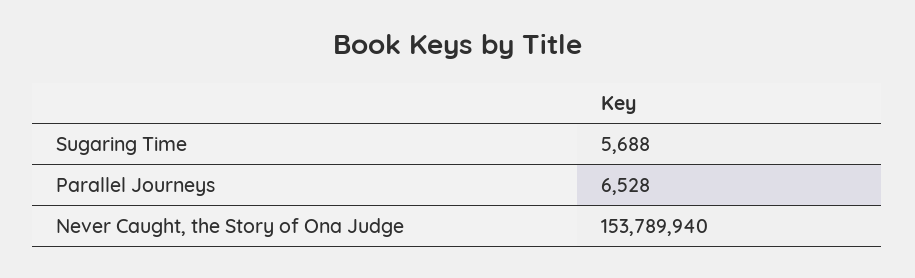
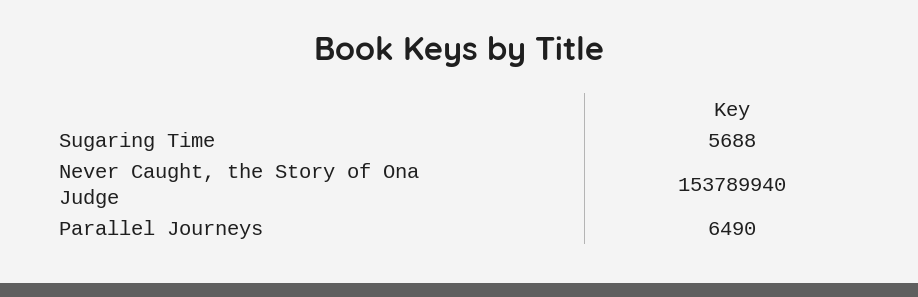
Parallel Journeys: 6528 -> 6490

